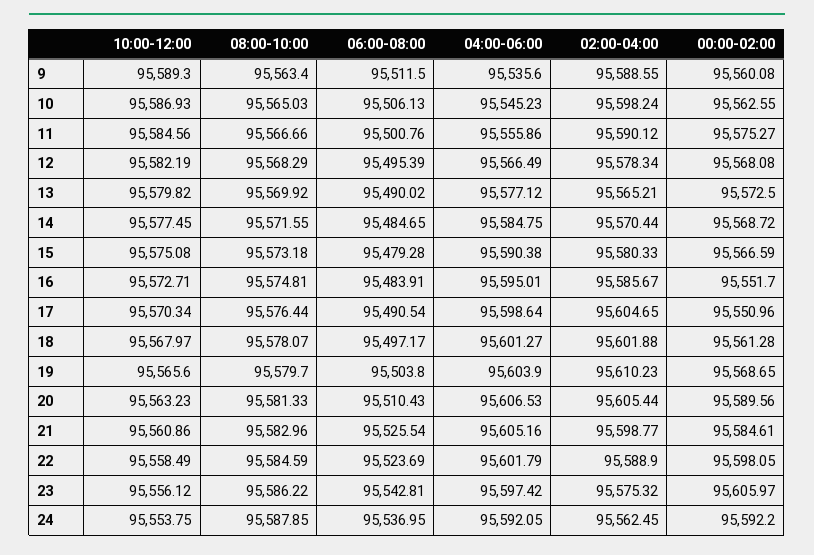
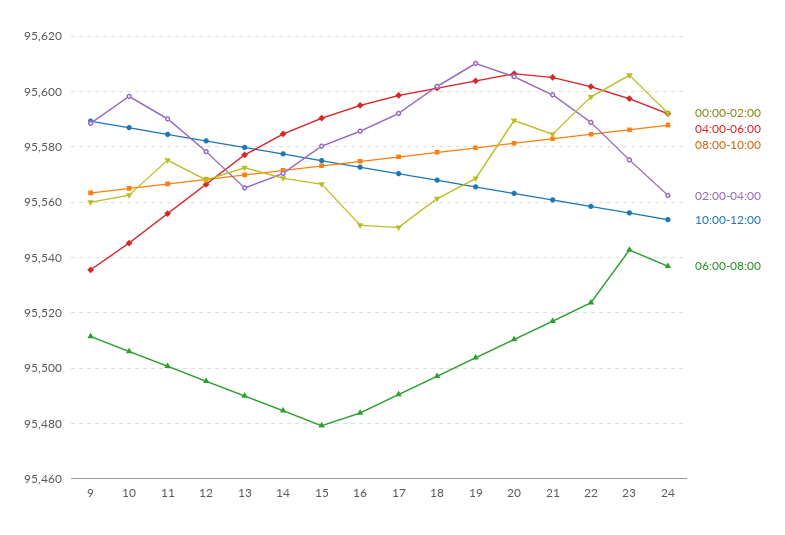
02:00-04:00, 17: 95604.65 -> 95592.5
06:00-08:00, 21: 95525.54 -> 95517.5

